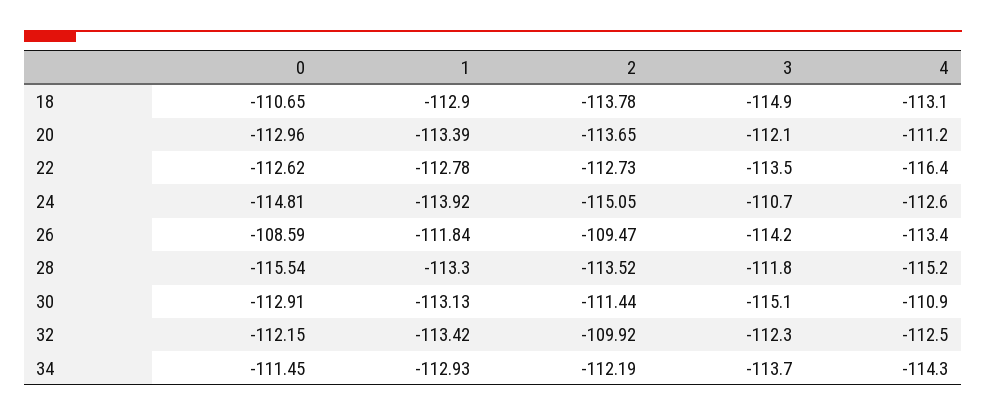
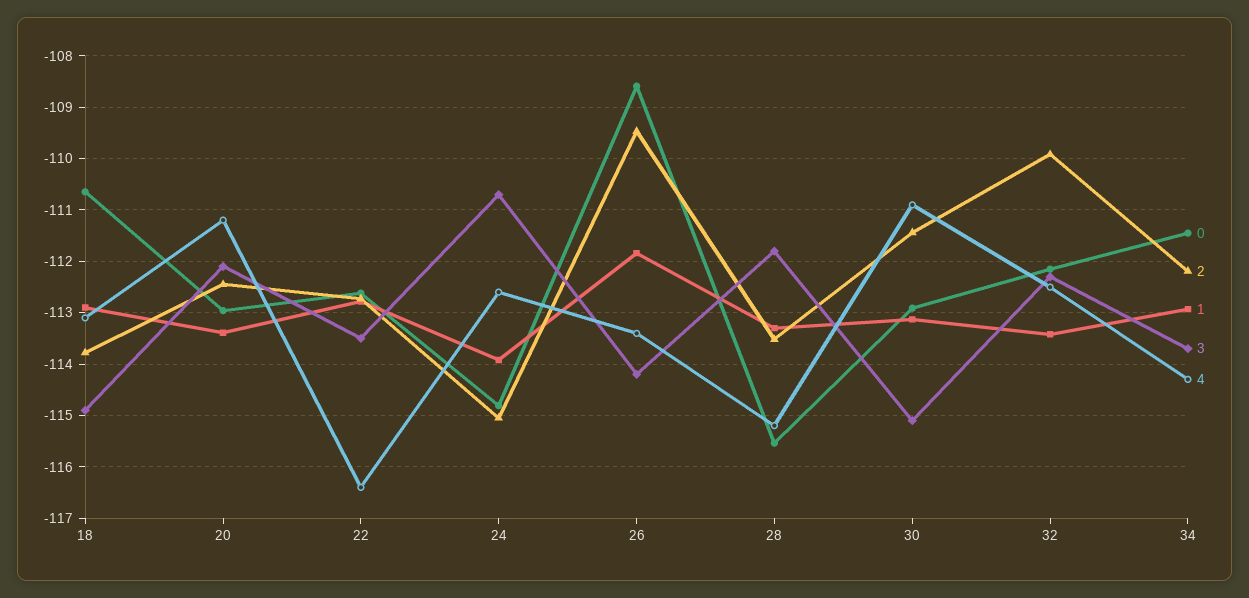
2, 20: -113.65 -> -112.4

